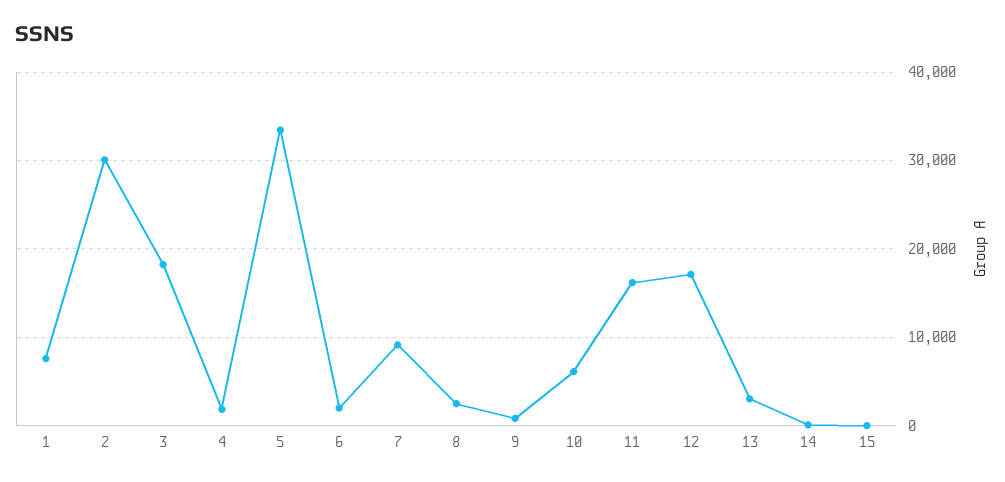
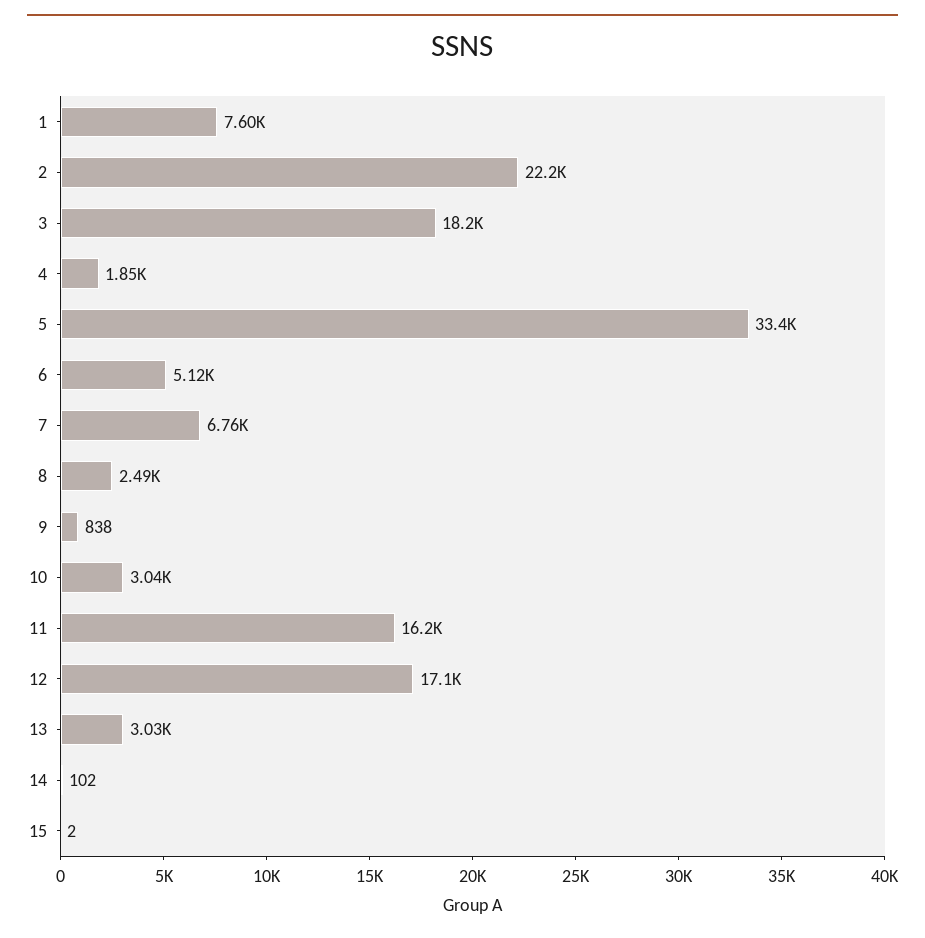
2: 30000 -> 22200
6: 2000 -> 5120
7: 9000 -> 6760
10: 6000 -> 3040

